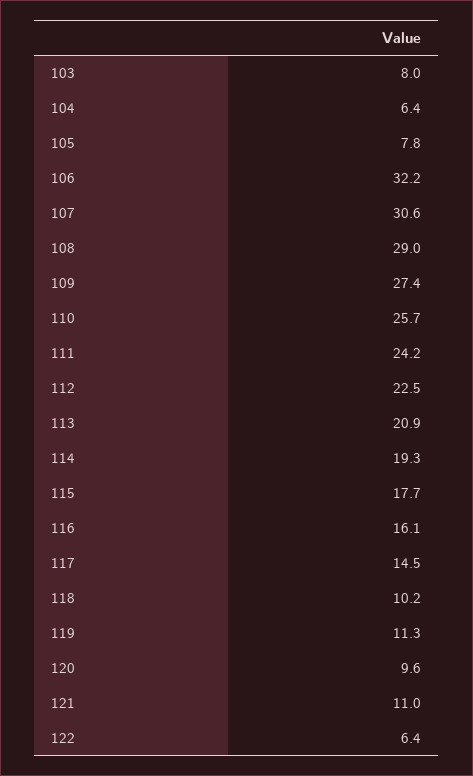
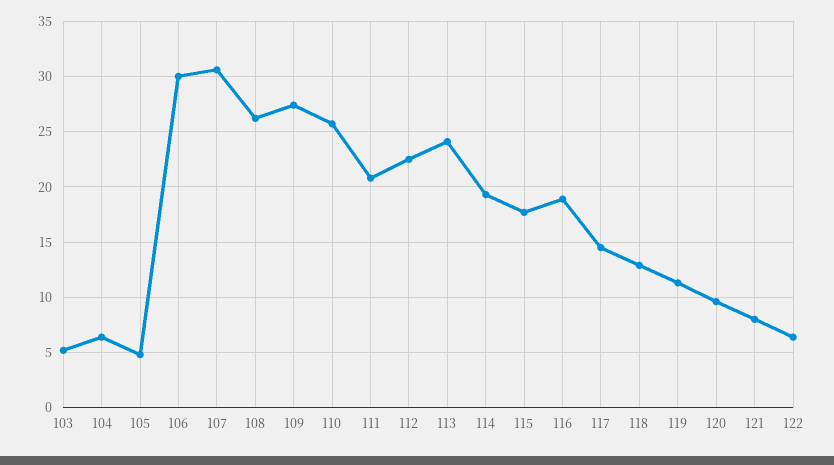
103: 8 -> 5
105: 7.8 -> 5
106: 32.2 -> 30
108: 29 -> 26
111: 24.2 -> 21
113: 20.9 -> 24
116: 16.1 -> 19
118: 10.2 -> 13
121: 11 -> 8

